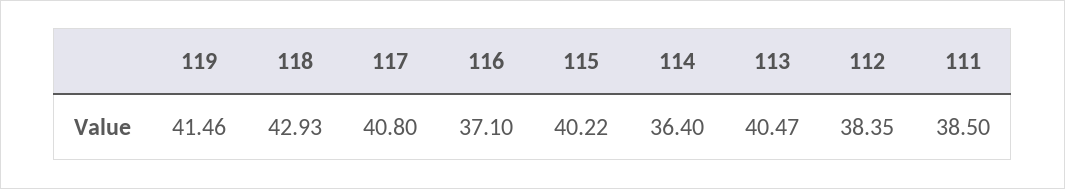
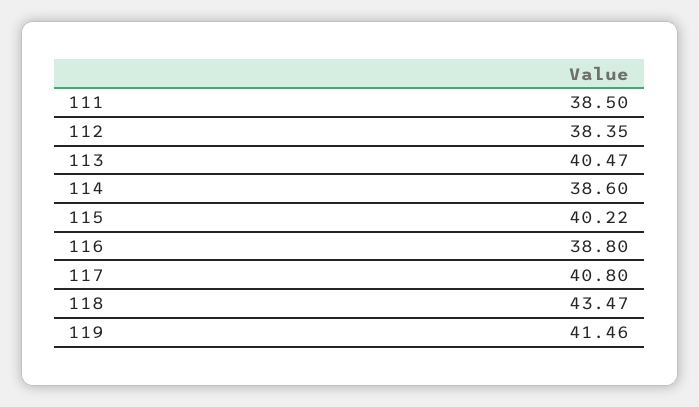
118: 42.93 -> 43.47
116: 37.1 -> 38.8
114: 36.4 -> 38.6

